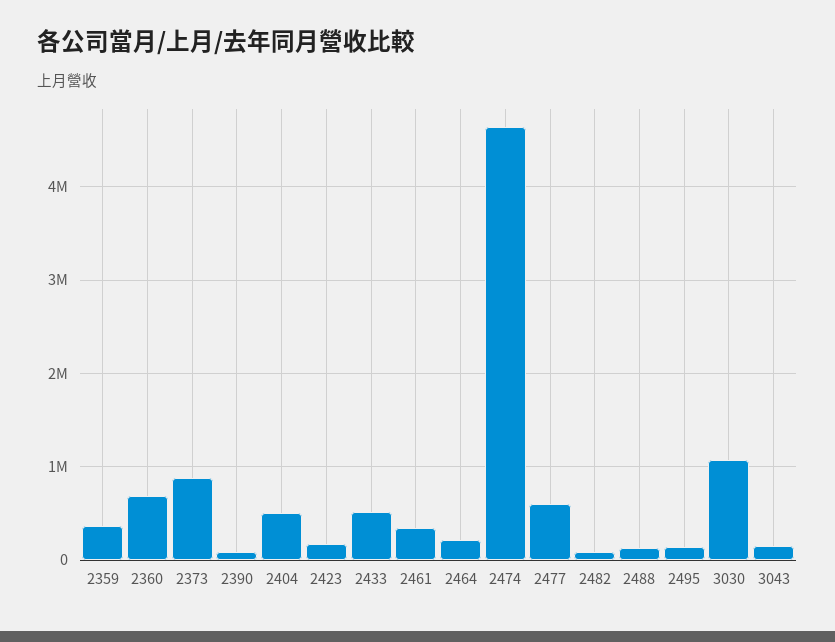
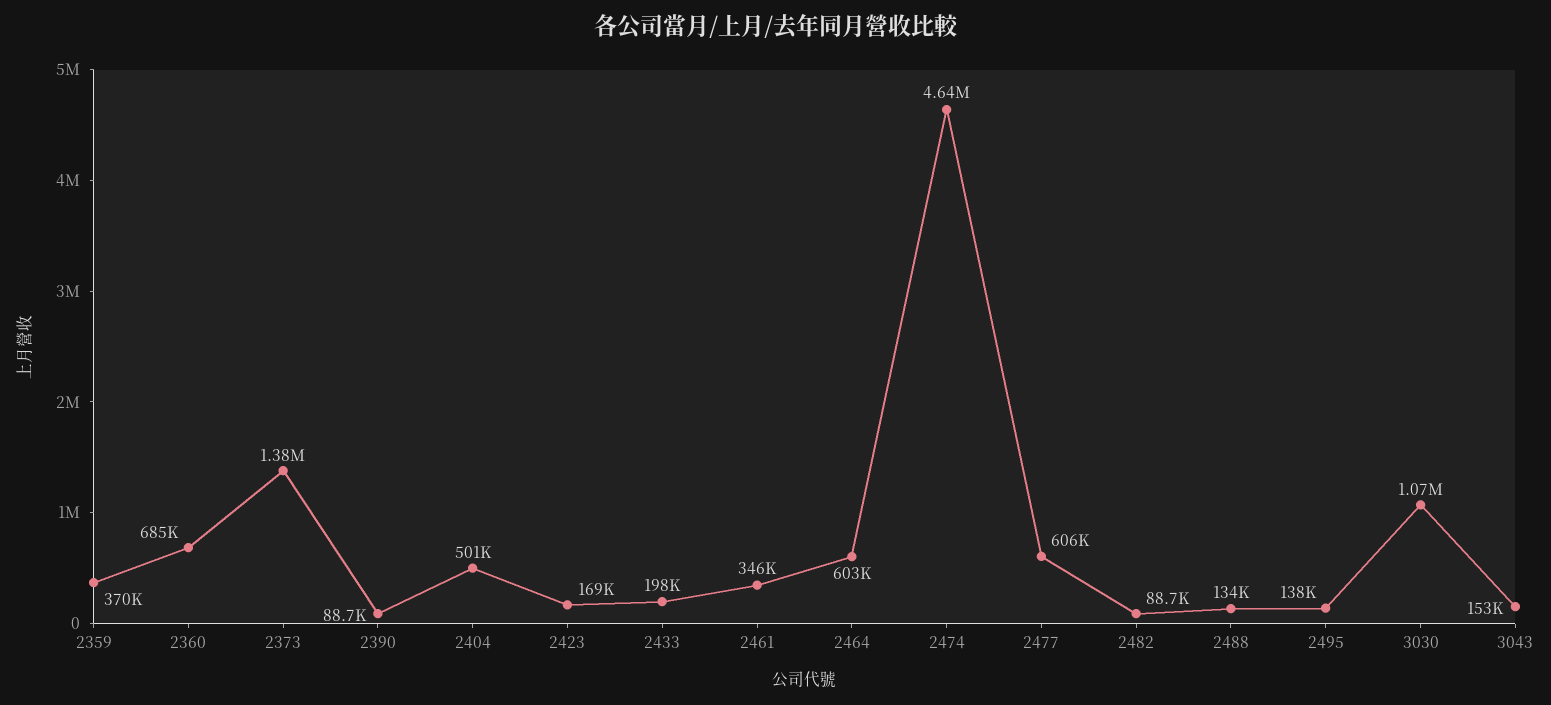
2373: 900000 -> 1380000
2433: 500000 -> 198000
2464: 200000 -> 603000

